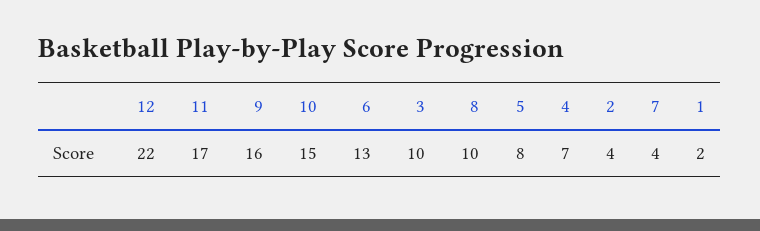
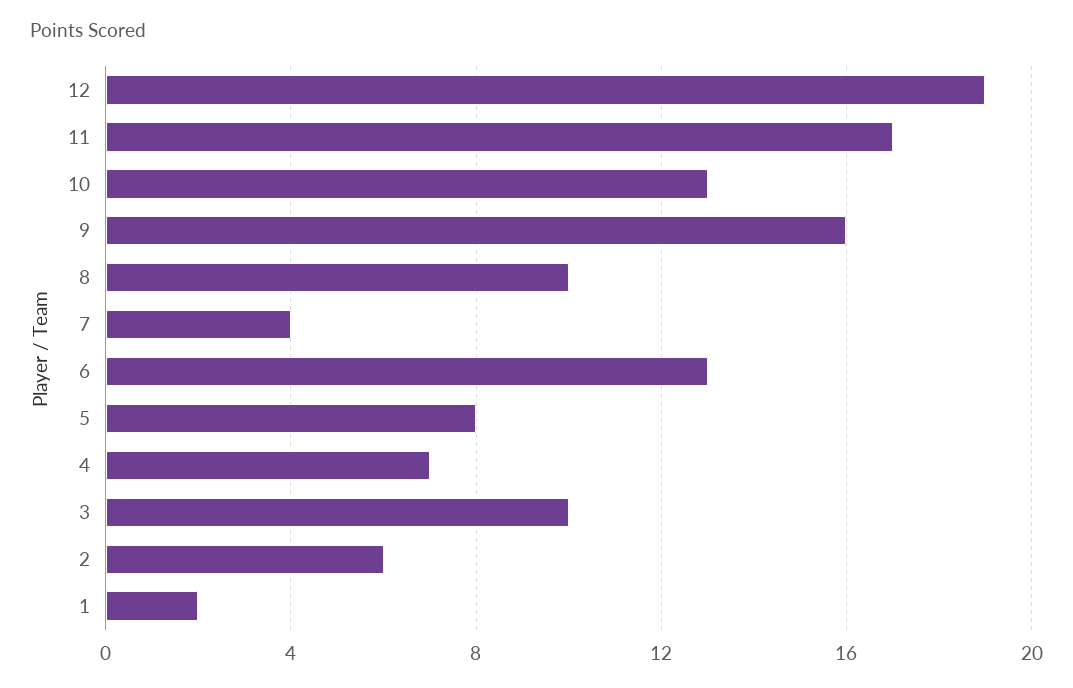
12: 22 -> 19
10: 15 -> 13
2: 4 -> 6

